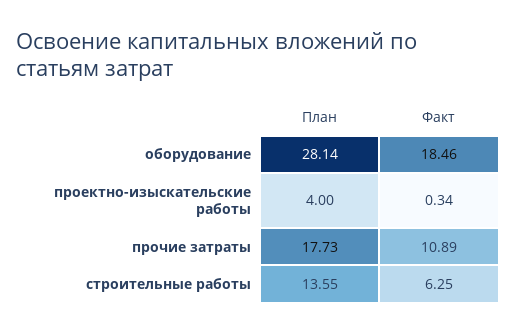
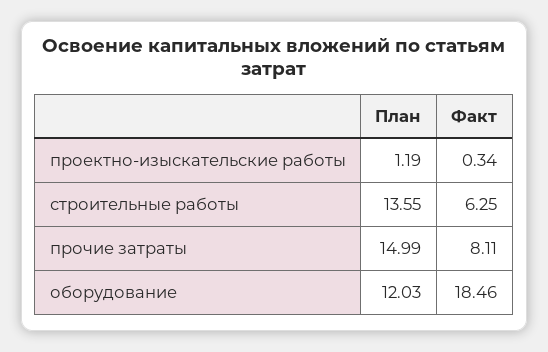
План, оборудование: 28.14 -> 12.03
План, проектно-изыскательские работы: 4 -> 1.19
План, прочие затраты: 17.73 -> 14.99
Факт, прочие затраты: 10.89 -> 8.11

